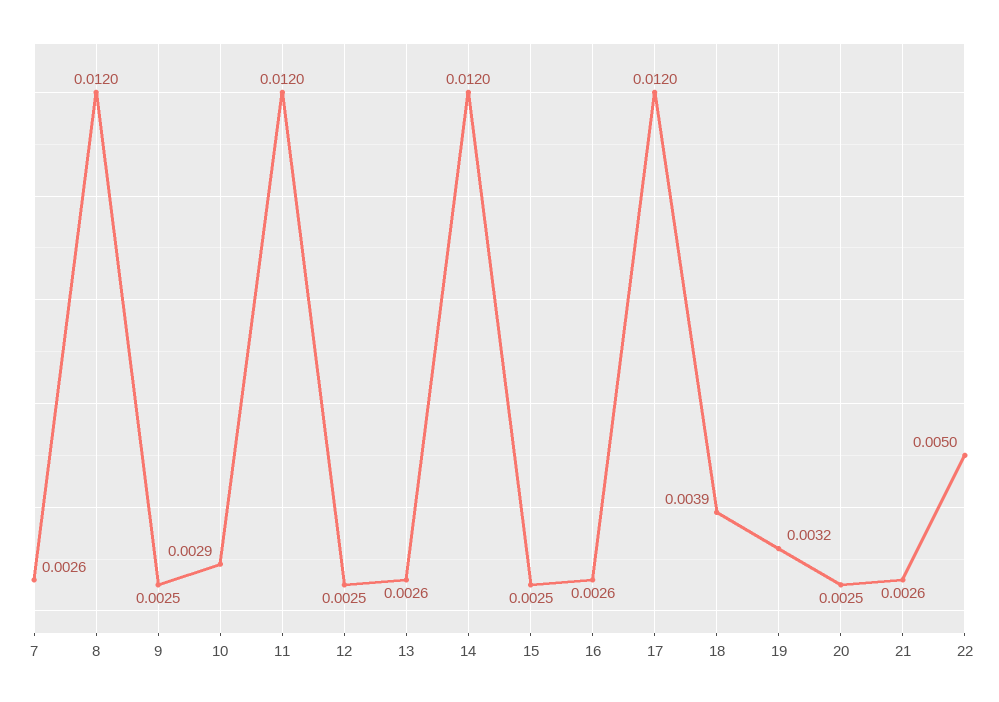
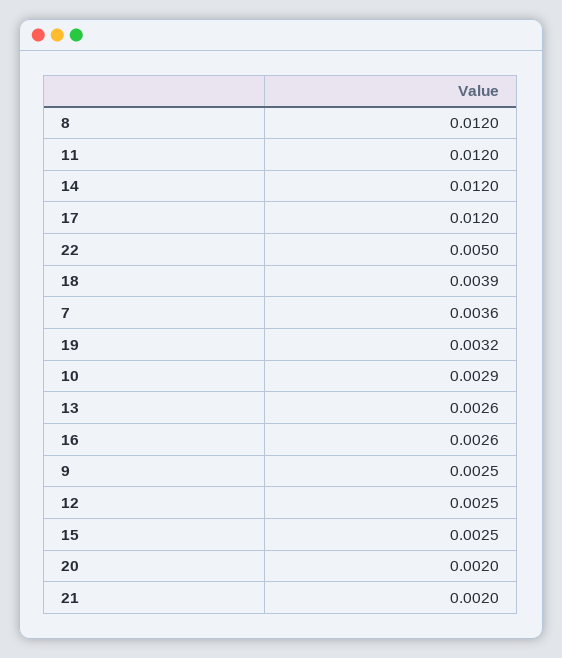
7: 0.0026 -> 0.0036
20: 0.0025 -> 0.002
21: 0.0026 -> 0.002

